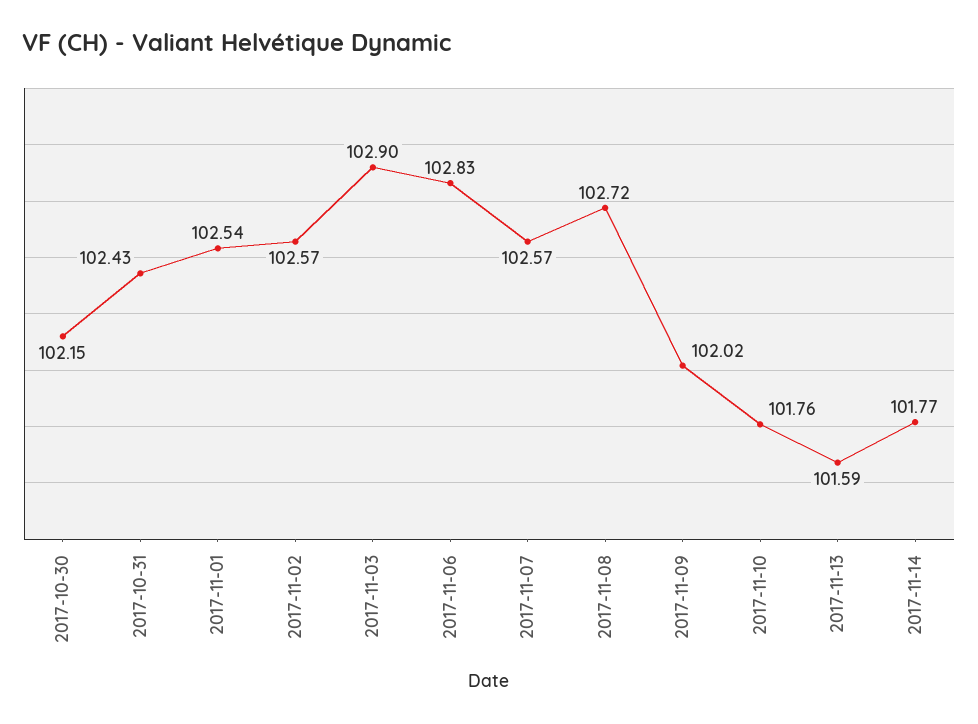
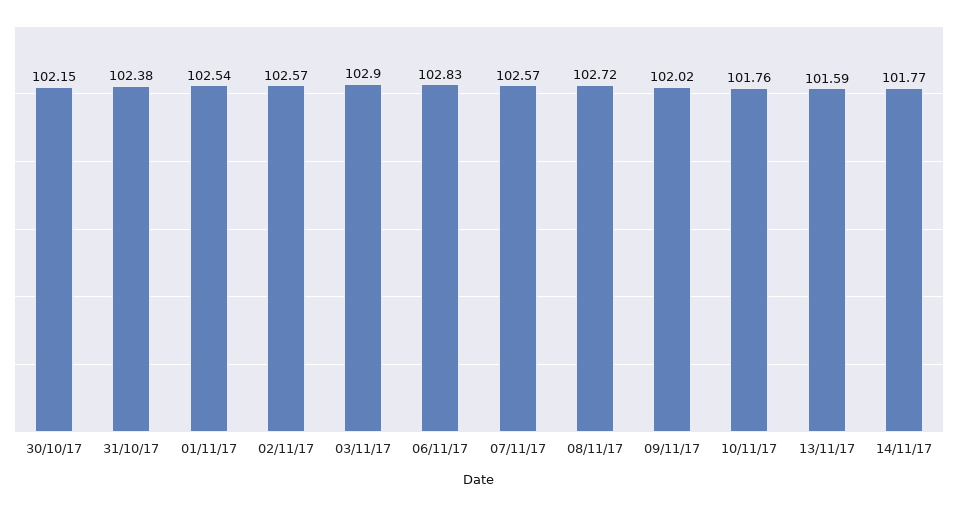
2017-10-31: 102.43 -> 102.38

